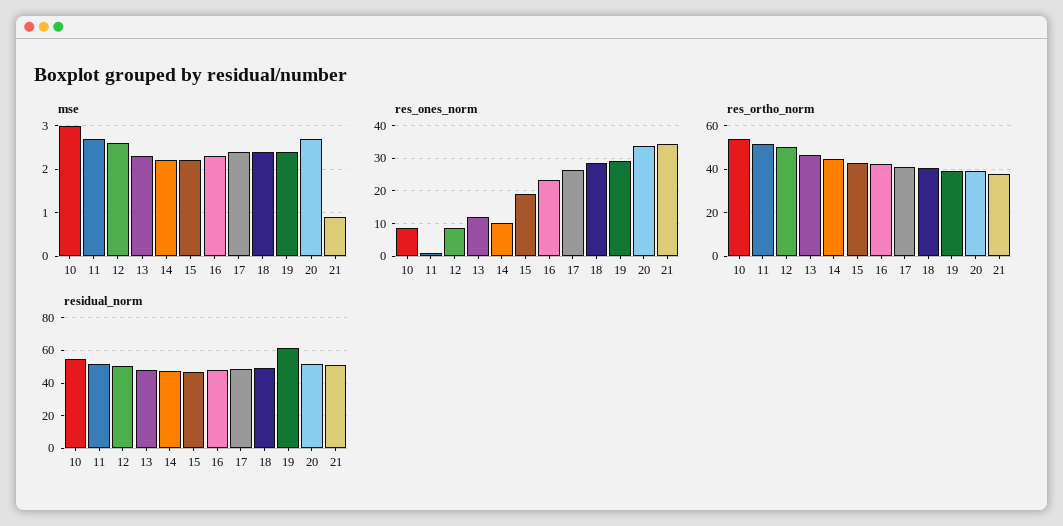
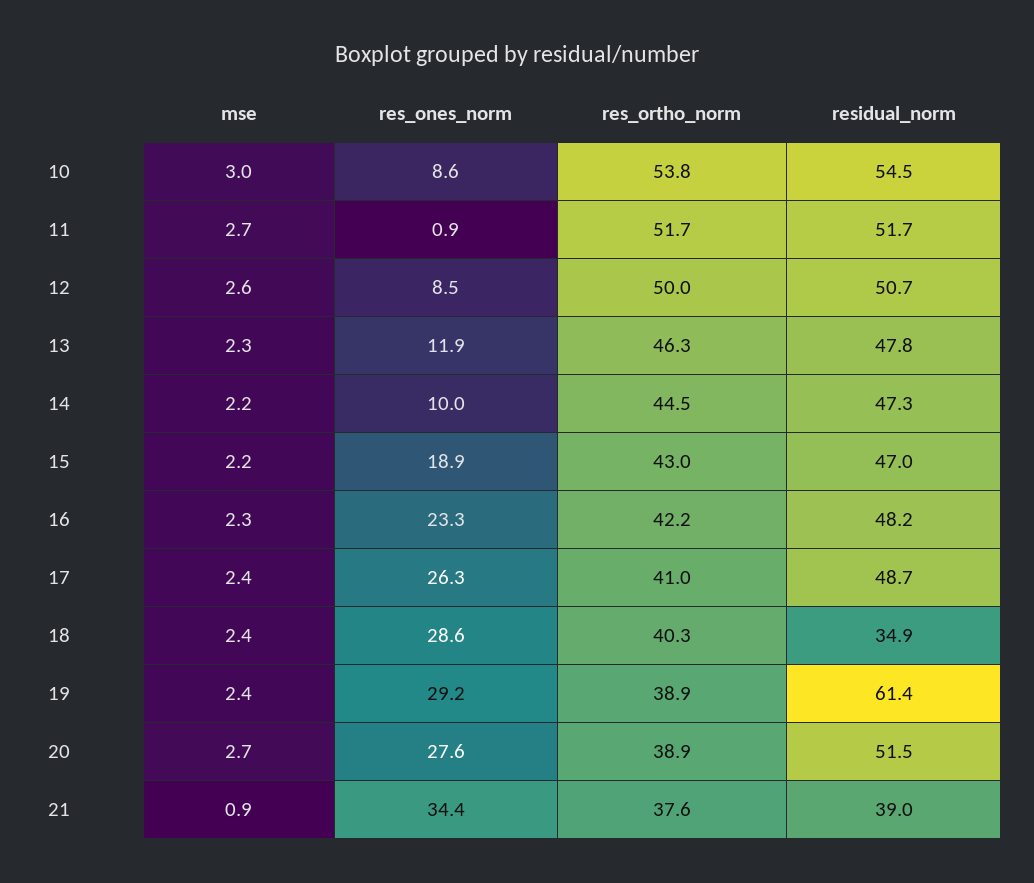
res_ones_norm, 20: 34 -> 27.6
residual_norm, 18: 50 -> 34.9
residual_norm, 21: 50 -> 39

